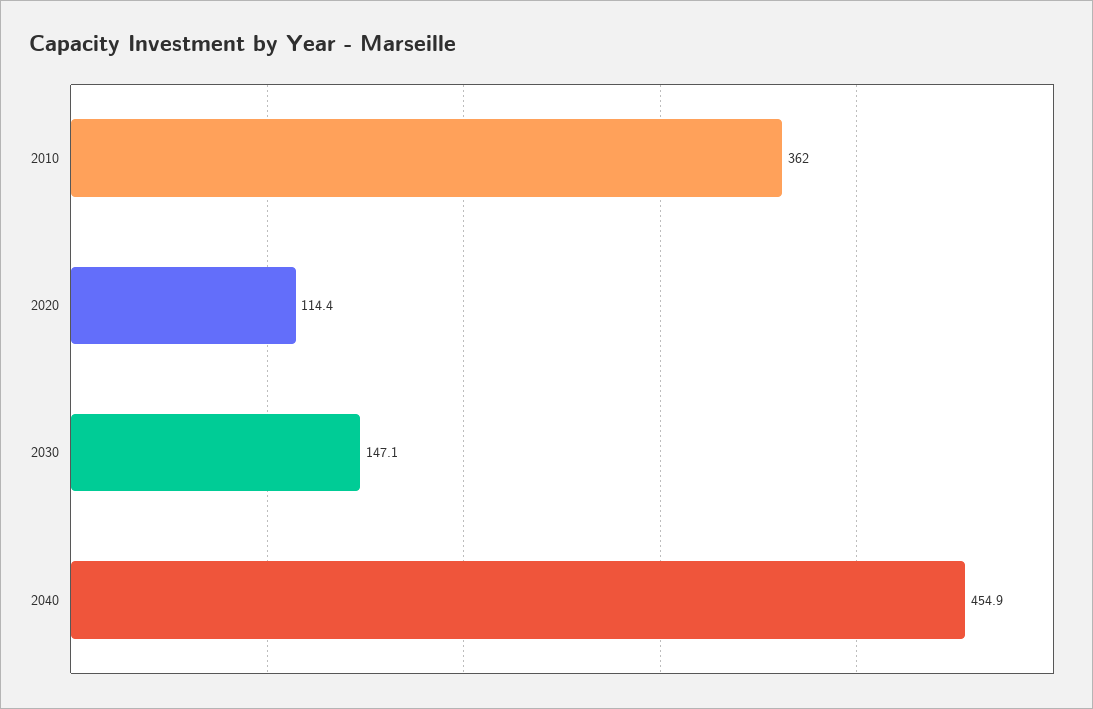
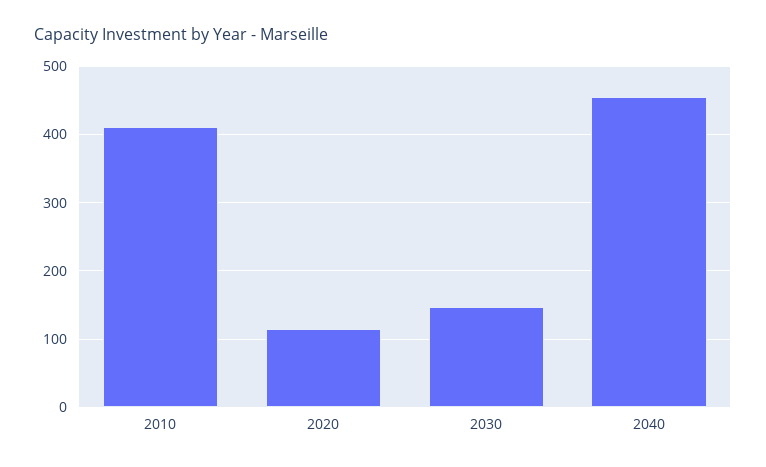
2010: 362 -> 410

